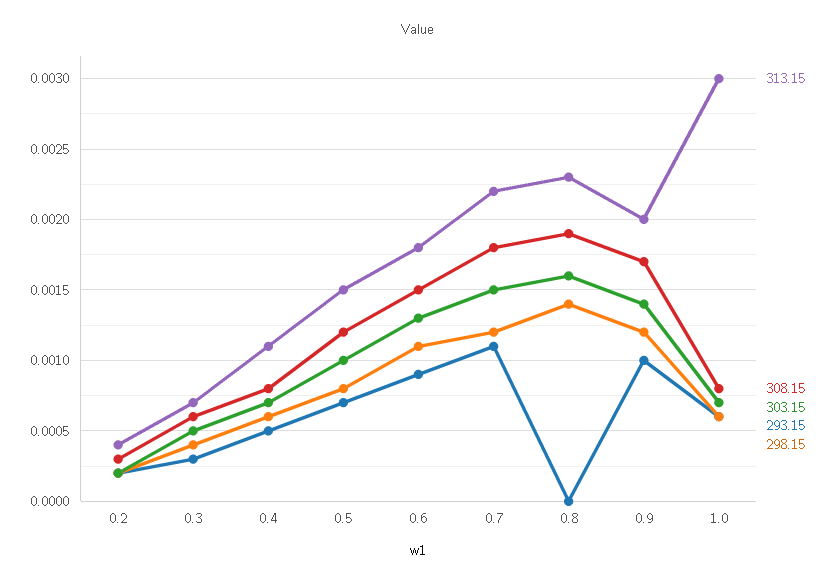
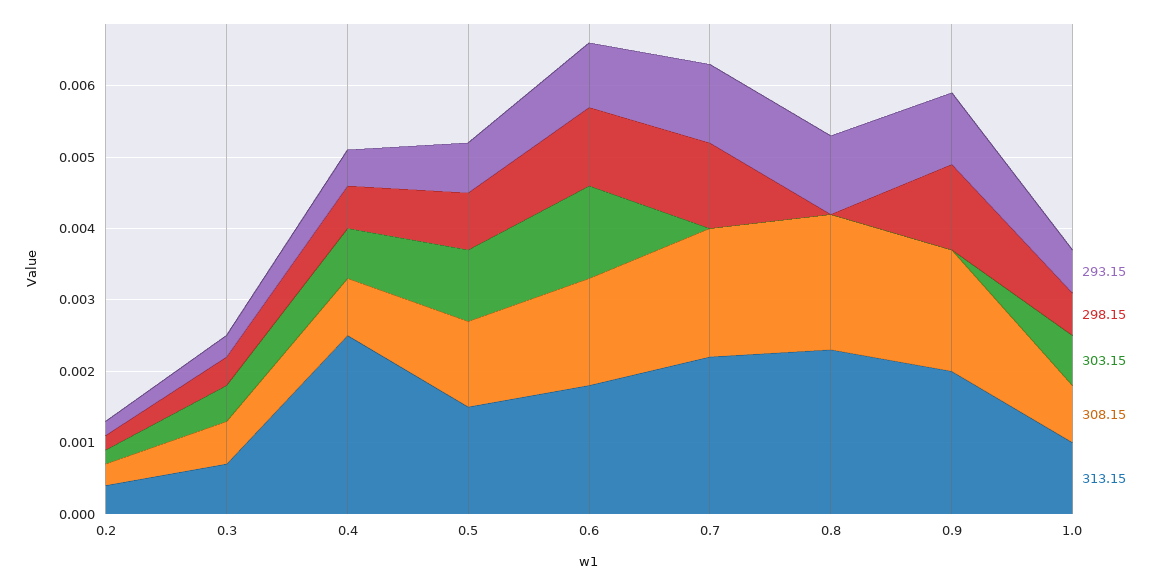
313.15, 0.4: 0.0011 -> 0.0025
303.15, 0.7: 0.0015 -> 0
303.15, 0.8: 0.0016 -> 0
293.15, 0.8: 0 -> 0.001
298.15, 0.8: 0.0014 -> 0
303.15, 0.9: 0.0014 -> 0
313.15, 1.0: 0.003 -> 0.001

